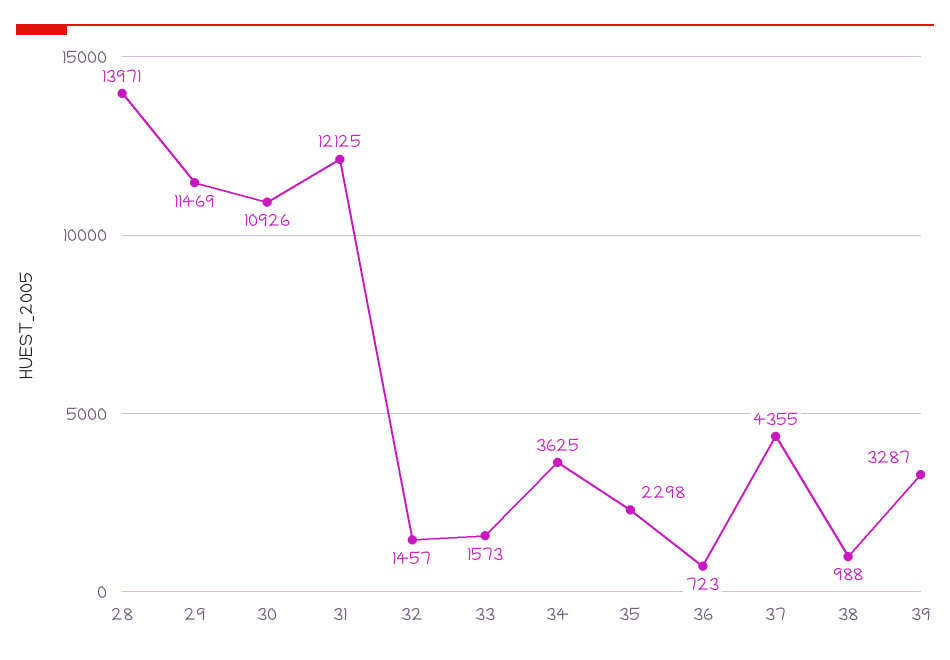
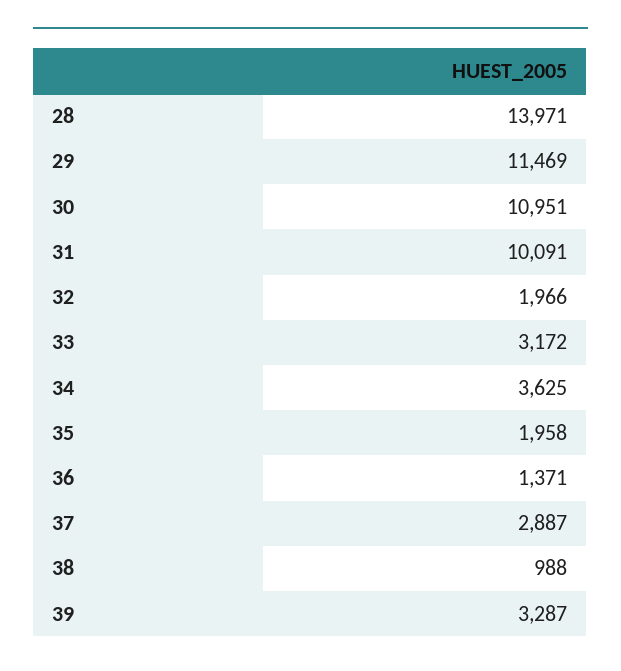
30: 10926 -> 10951
31: 12125 -> 10091
32: 1457 -> 1966
33: 1573 -> 3172
35: 2298 -> 1958
36: 723 -> 1371
37: 4355 -> 2887

